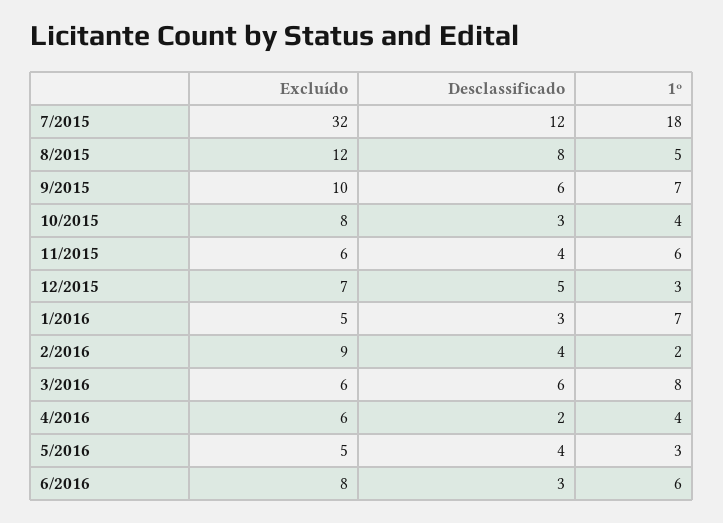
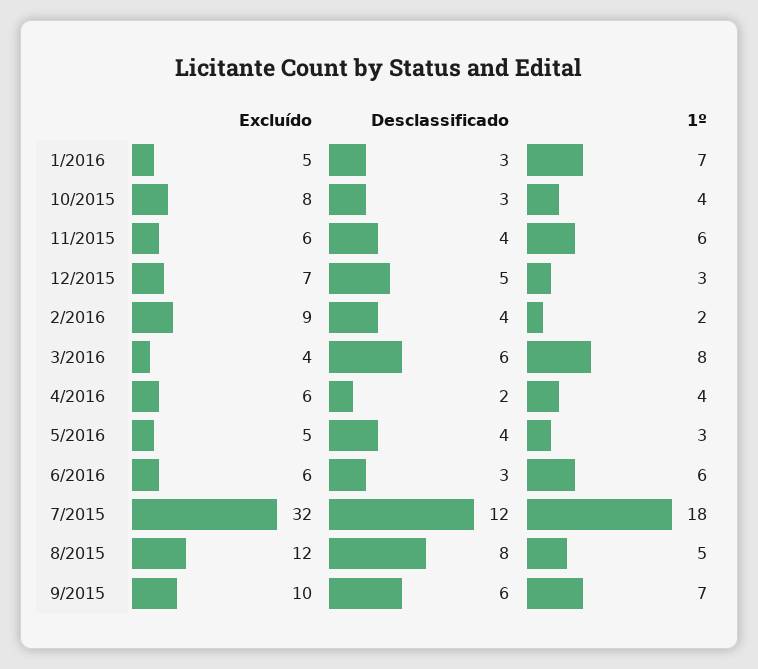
Excluído, 3/2016: 6 -> 4
Excluído, 6/2016: 8 -> 6

